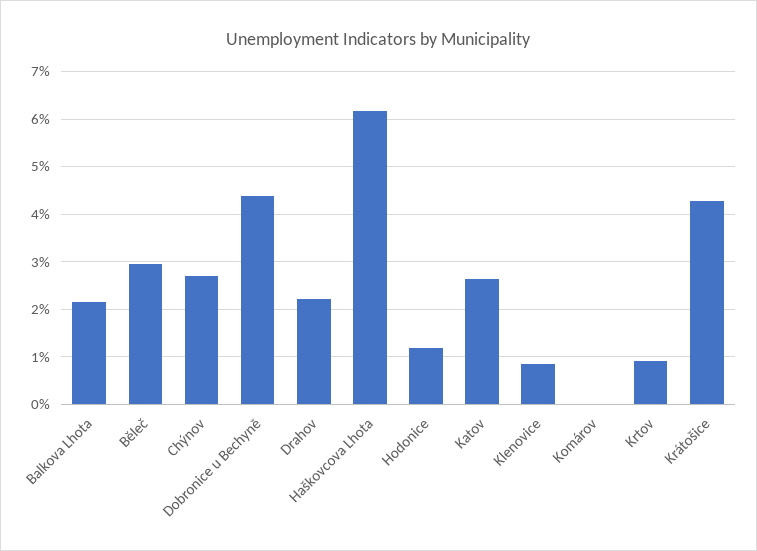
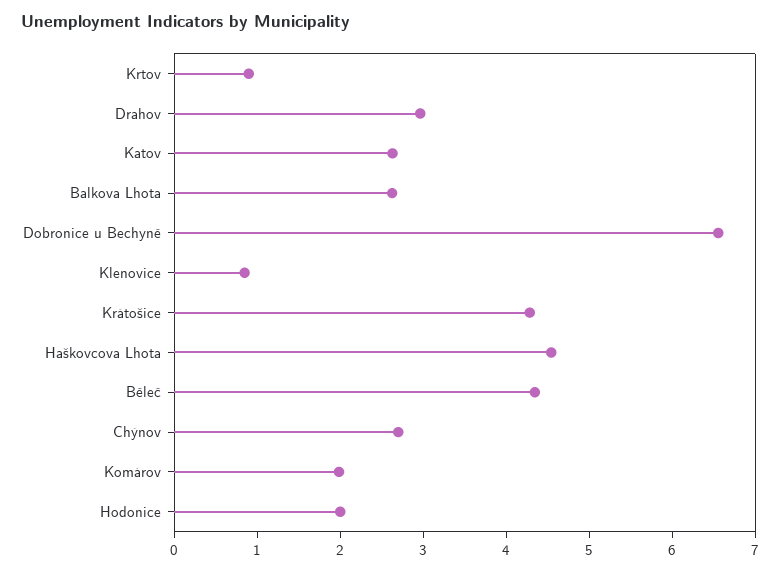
Balkova Lhota: 2.2 -> 2.6
Běleč: 3 -> 4.4
Dobronice u Bechyně: 4.4 -> 6.6
Drahov: 2.2 -> 3
Haškovcova Lhota: 6.2 -> 4.6
Hodonice: 1.2 -> 2
Komárov: 0 -> 2

